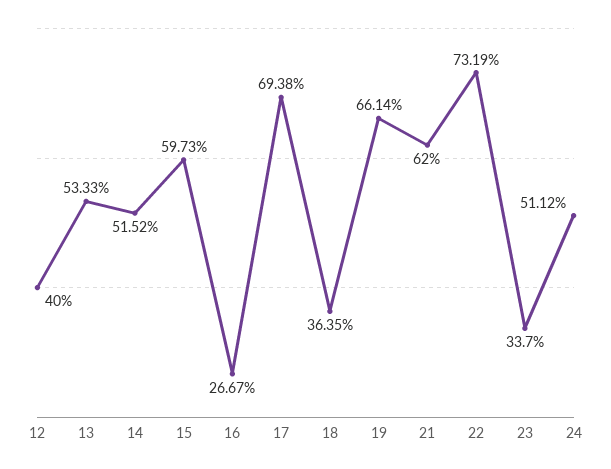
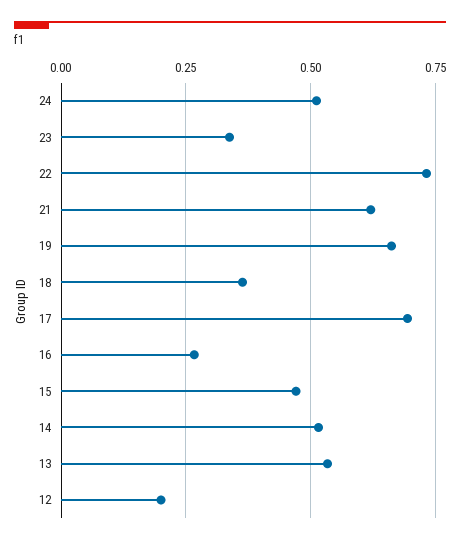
12: 0.4 -> 0.2
15: 0.5973 -> 0.475

